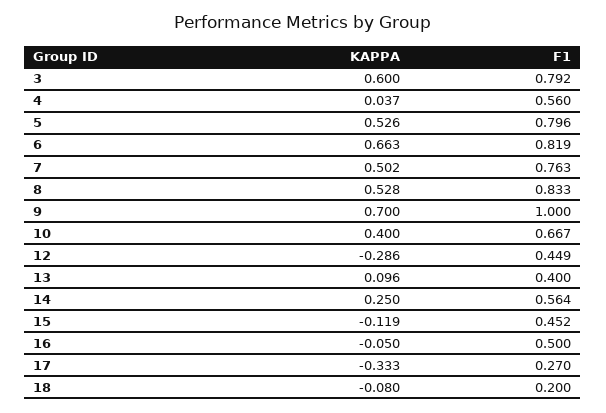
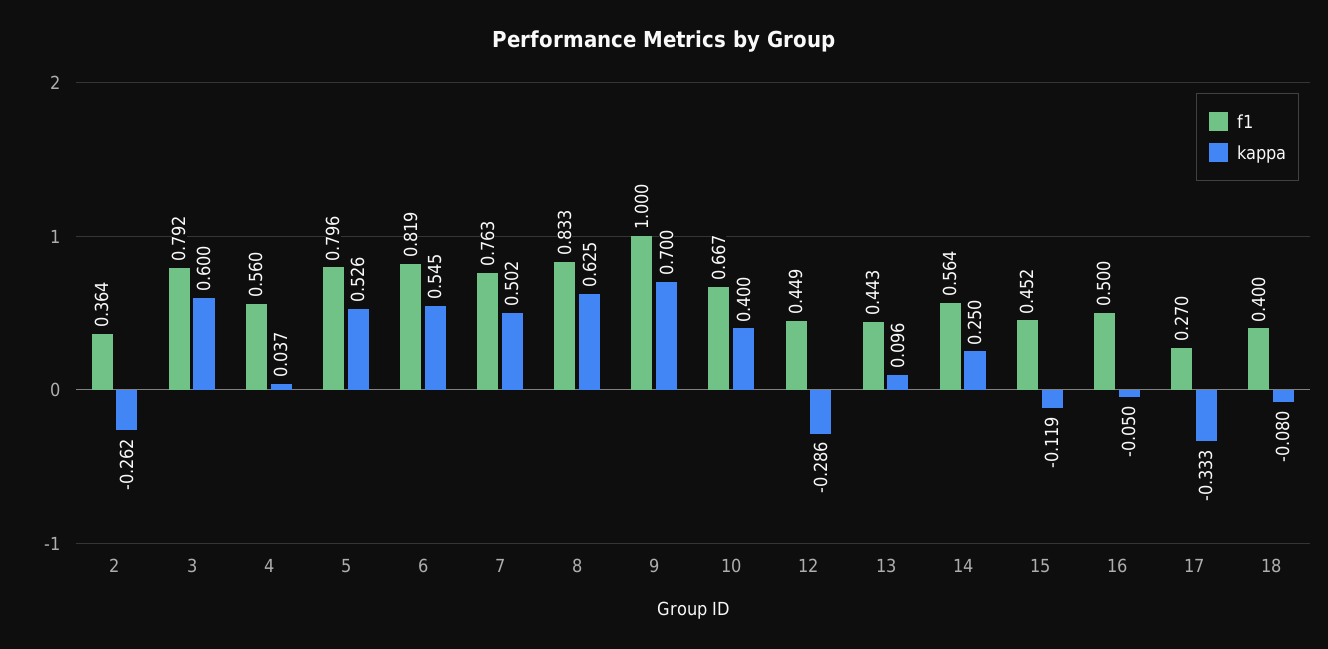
KAPPA, 6: 0.663 -> 0.545
KAPPA, 8: 0.528 -> 0.625
F1, 13: 0.4 -> 0.443
F1, 18: 0.2 -> 0.4
F1, 2: none -> 0.364
KAPPA, 2: none -> -0.262

